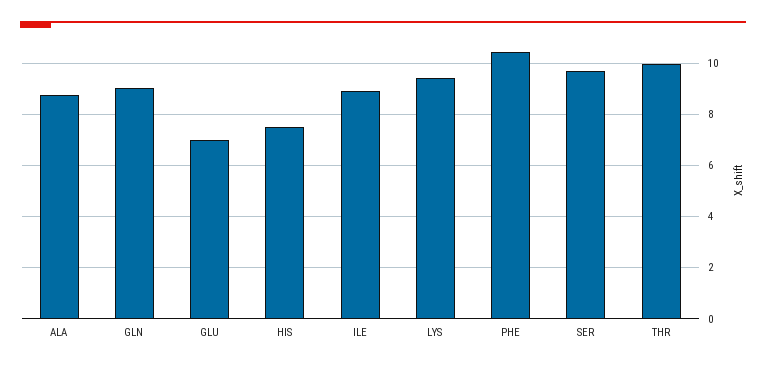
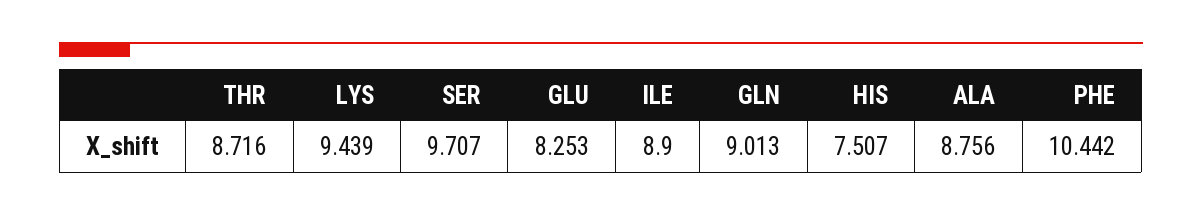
GLU: 7 -> 8.253
THR: 10 -> 8.716

